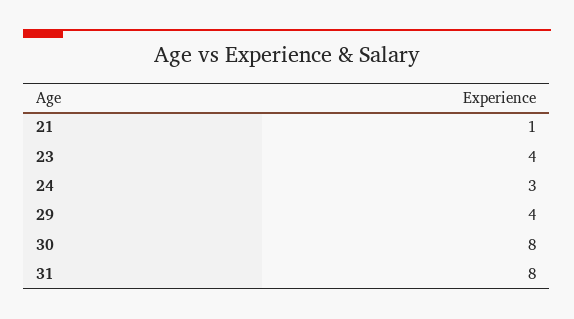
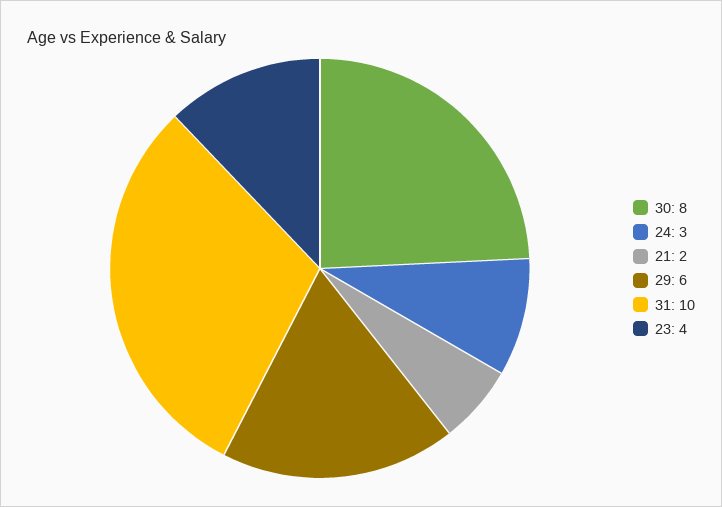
21: 1 -> 2
29: 4 -> 6
31: 8 -> 10

